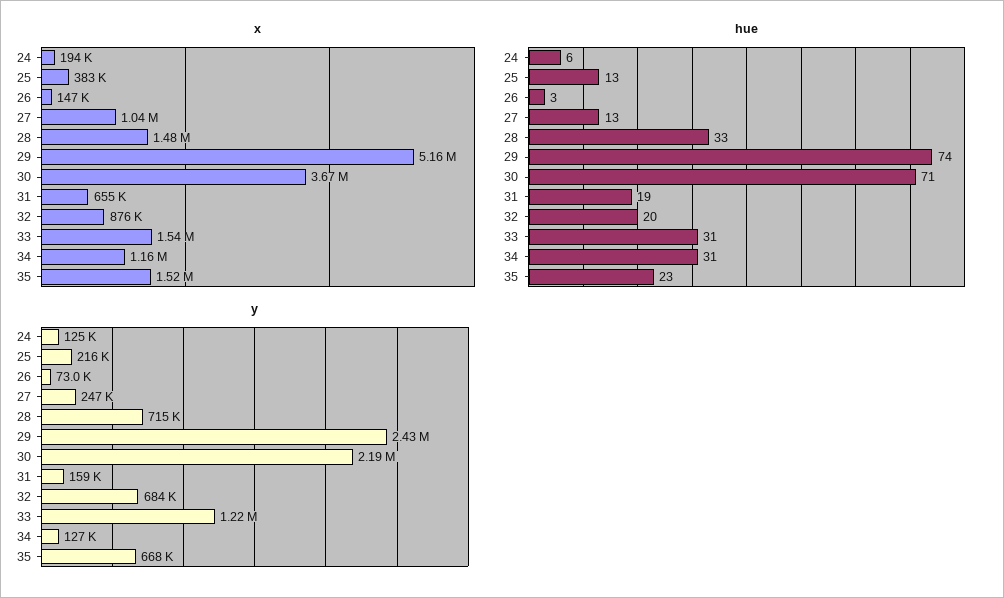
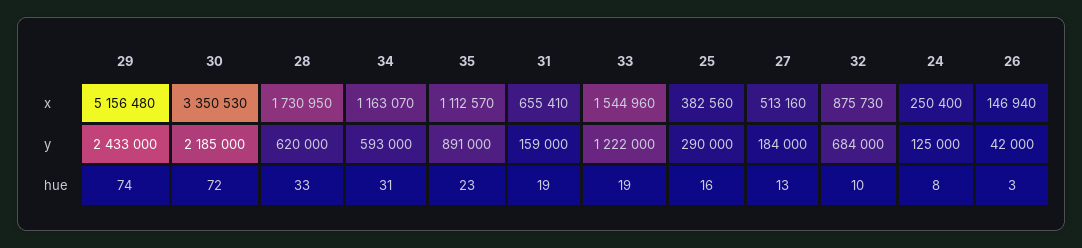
x, 24: 194000 -> 250400
x, 27: 1040000 -> 513160
x, 28: 1480000 -> 1730950
x, 30: 3670000 -> 3350530
x, 35: 1520000 -> 1112570
hue, 24: 6 -> 8
hue, 25: 13 -> 16
hue, 30: 71 -> 72
hue, 32: 20 -> 10
hue, 33: 31 -> 19
y, 25: 216000 -> 290000
y, 26: 73000 -> 42000
y, 27: 247000 -> 184000
y, 28: 715000 -> 620000
y, 34: 127000 -> 593000
y, 35: 668000 -> 891000

